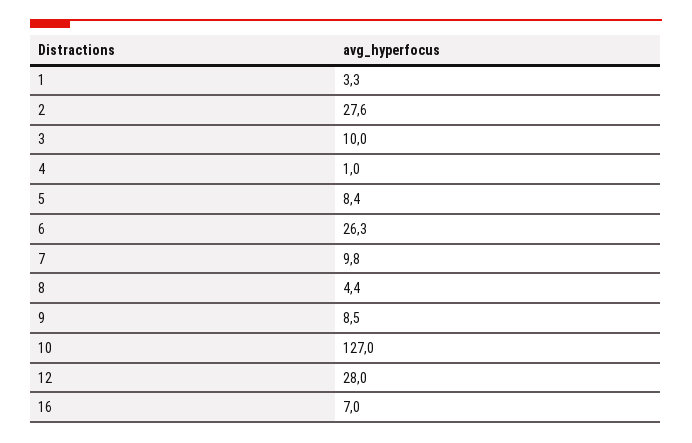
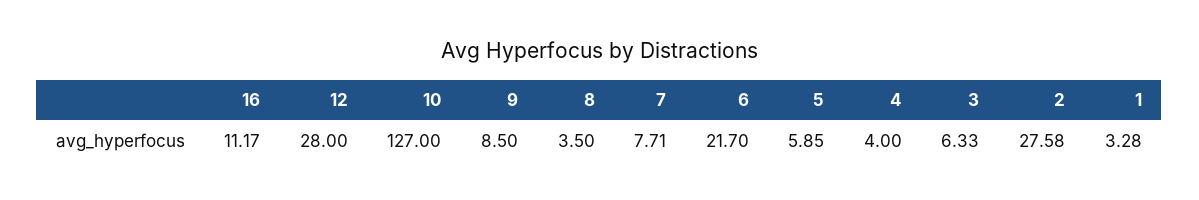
3: 10 -> 6.33
4: 1 -> 4
5: 8.4 -> 5.85
6: 26.3 -> 21.7
7: 9.8 -> 7.71
8: 4.4 -> 3.5
16: 7 -> 11.17

